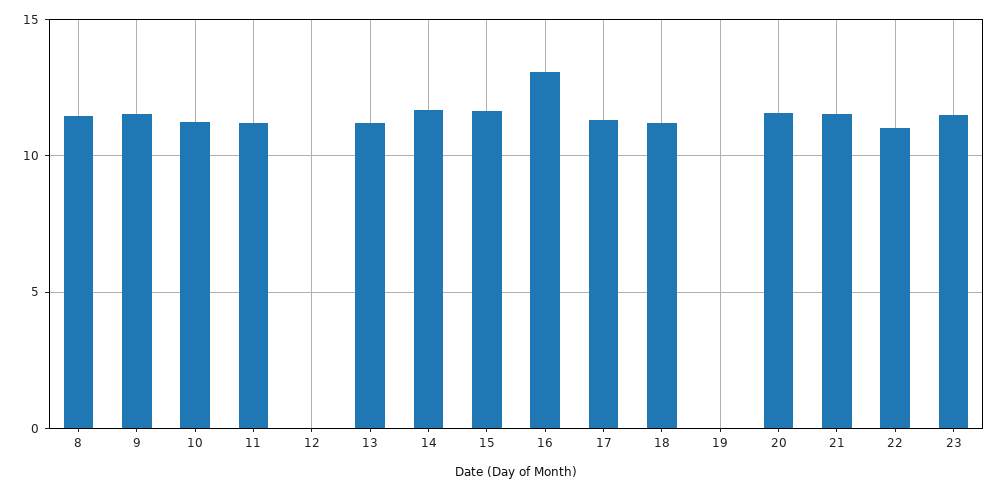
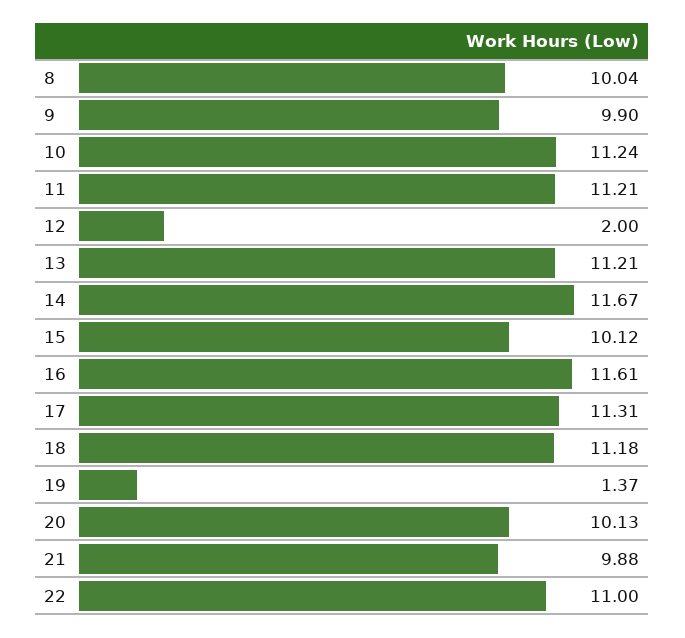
8: 11.5 -> 10.04
9: 11.5 -> 9.9
12: 0 -> 2
15: 11.5 -> 10.12
16: 13 -> 11.61
19: 0 -> 1.37
20: 11.5 -> 10.13
21: 11.5 -> 9.88
23: 11.5 -> none

